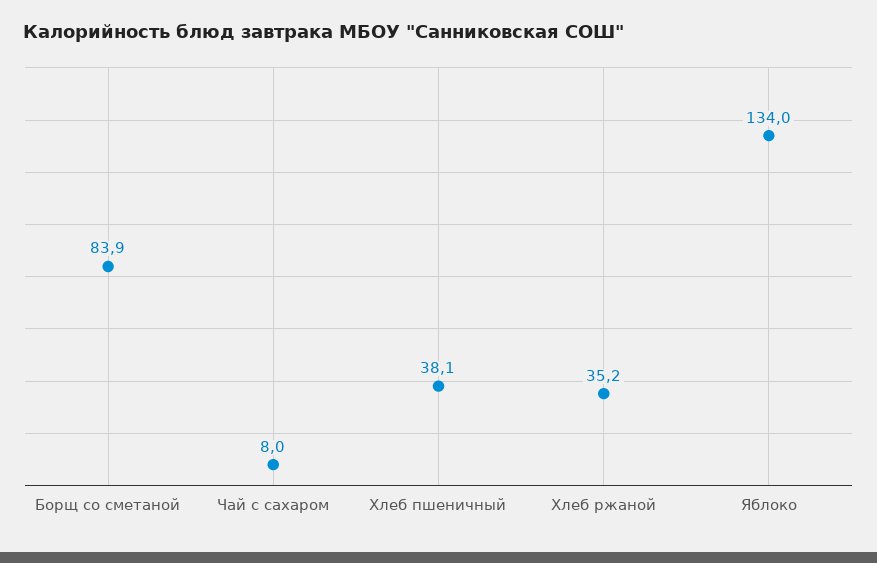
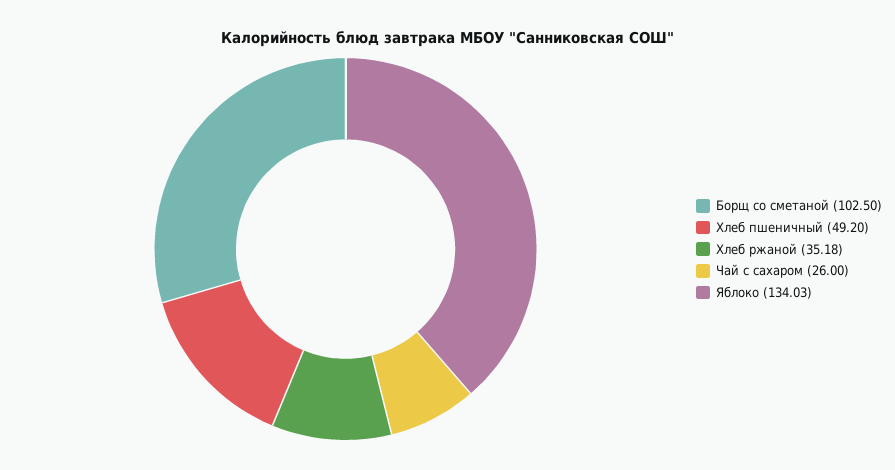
Борщ со сметаной: 83.9 -> 102.5
Чай с сахаром: 8 -> 26
Хлеб пшеничный: 38.1 -> 49.2

